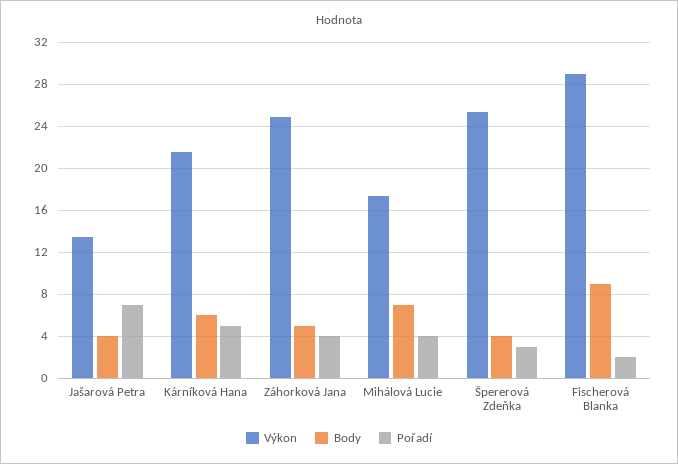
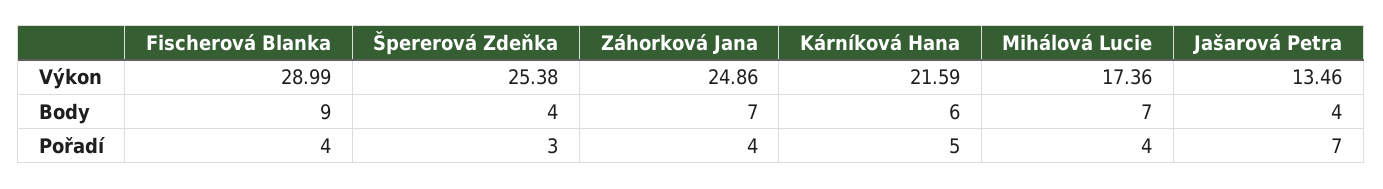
Body, Záhorková Jana: 5 -> 7
Pořadí, Fischerová Blanka: 2 -> 4

